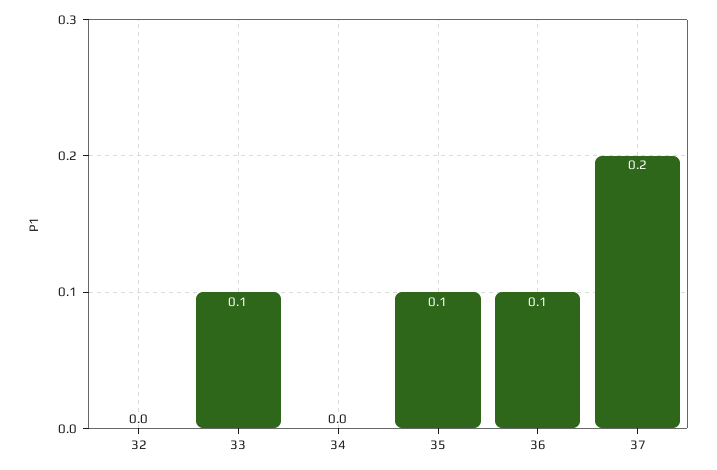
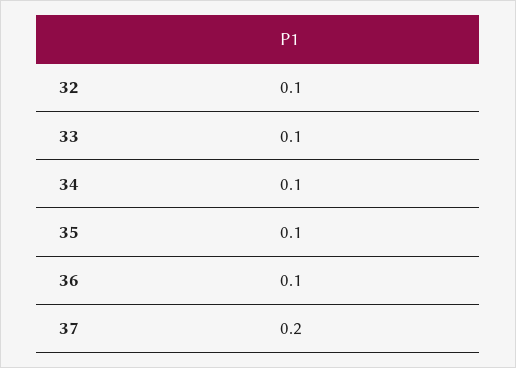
32: 0 -> 0.1
34: 0 -> 0.1

